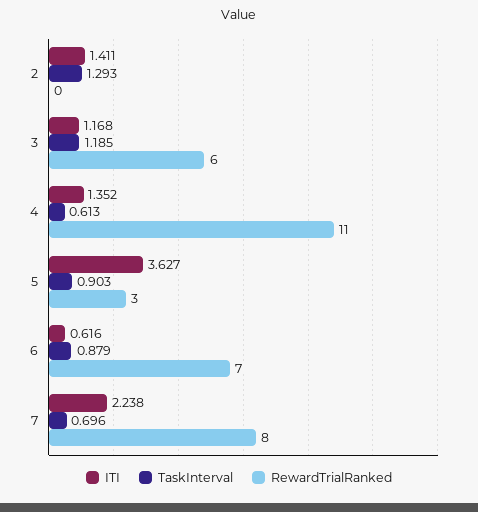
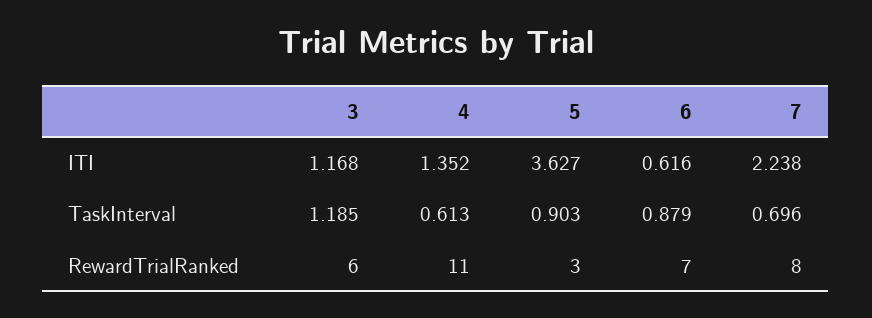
ITI, 2: 1.411 -> none
TaskInterval, 2: 1.293 -> none
RewardTrialRanked, 2: 0 -> none

